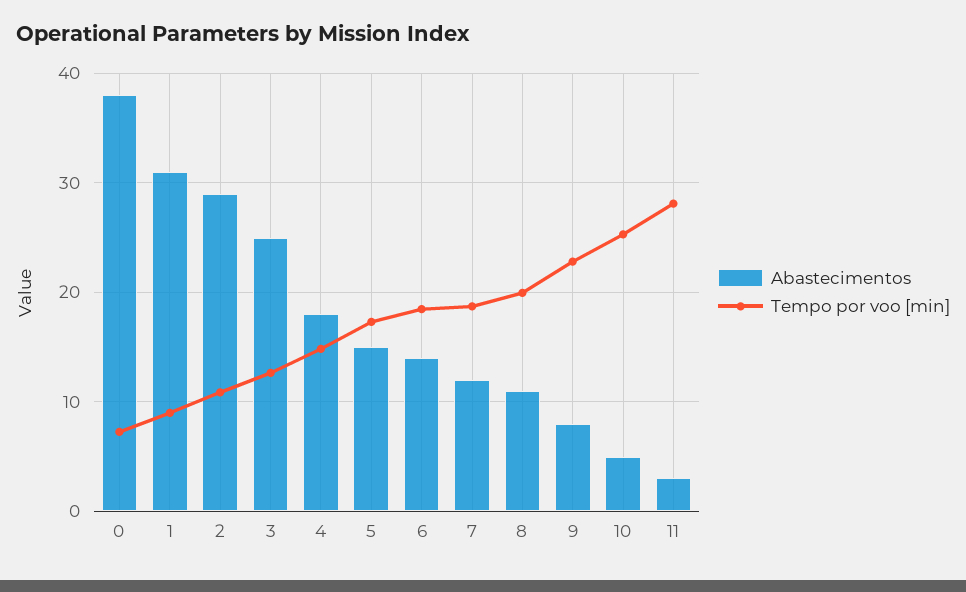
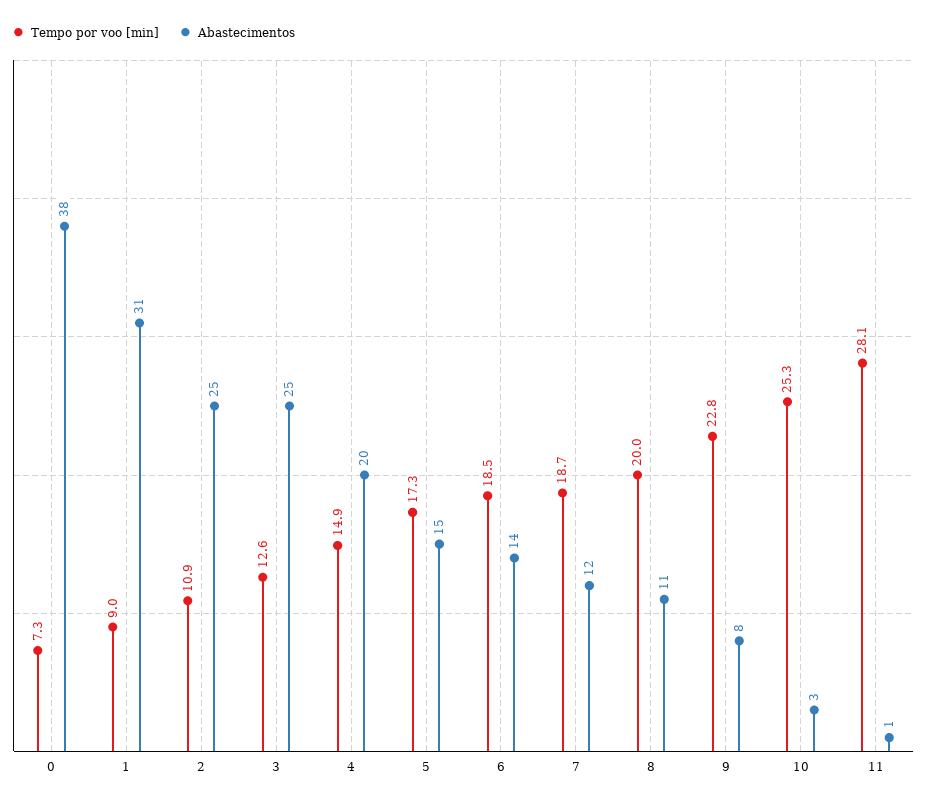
Abastecimentos, 2: 29 -> 25
Abastecimentos, 4: 18 -> 20
Abastecimentos, 10: 5 -> 3
Abastecimentos, 11: 3 -> 1

